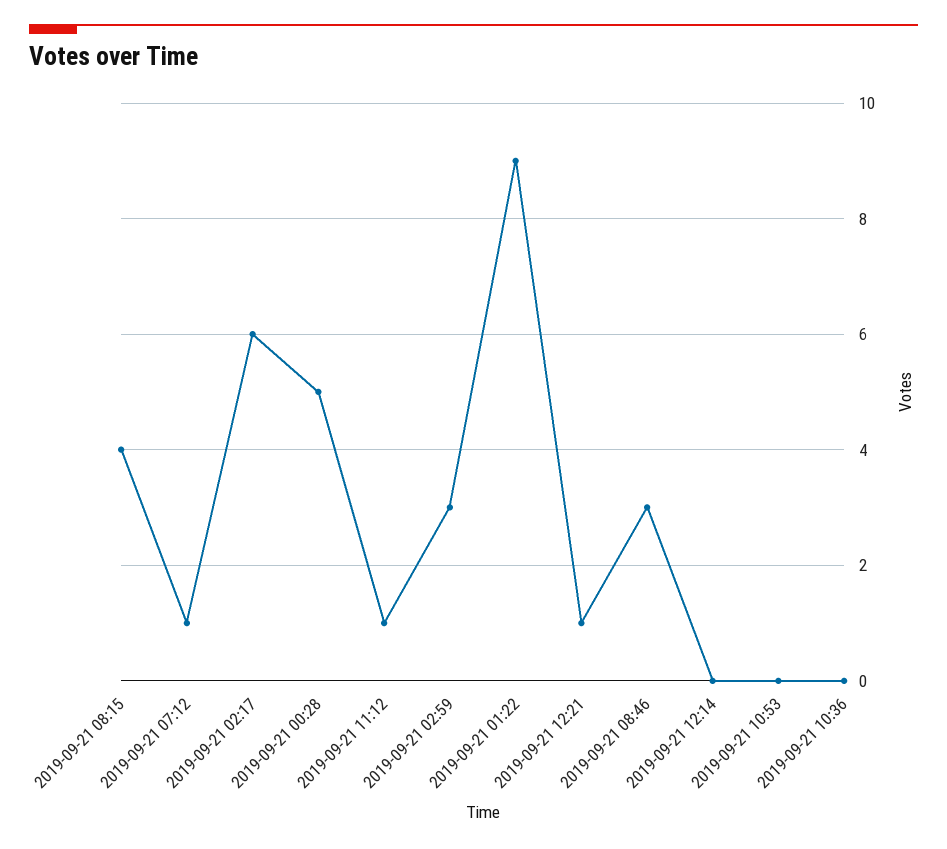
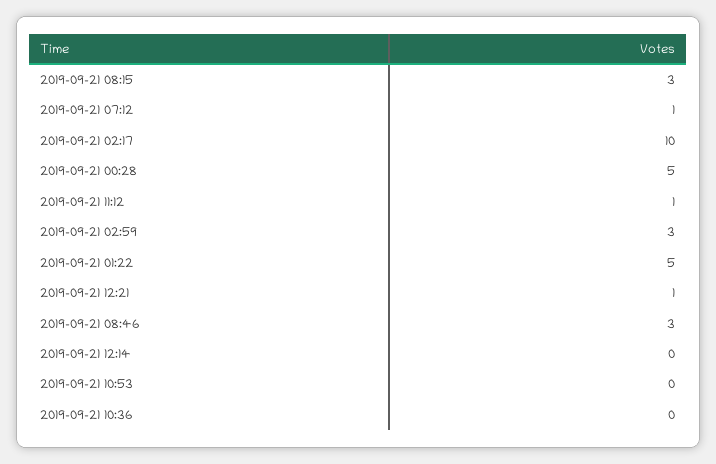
2019-09-21 08:15: 4 -> 3
2019-09-21 02:17: 6 -> 10
2019-09-21 01:22: 9 -> 5

